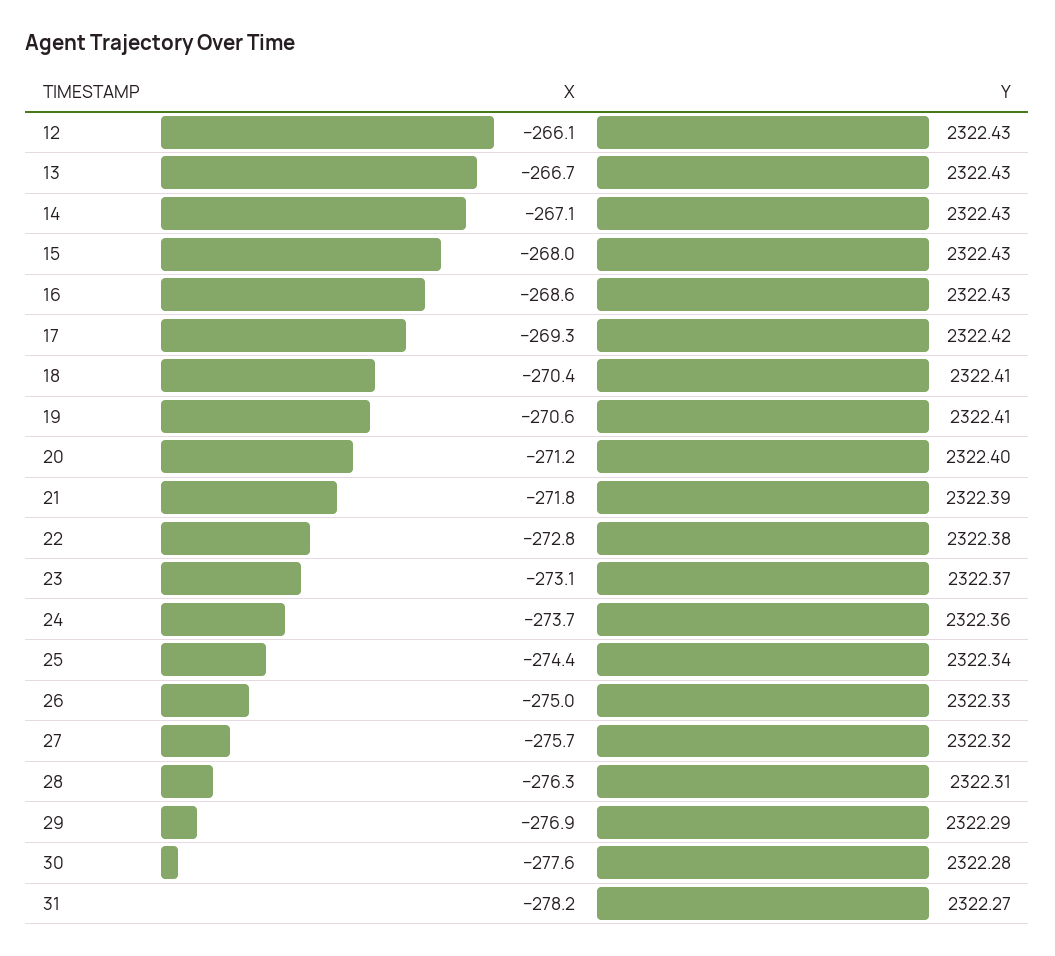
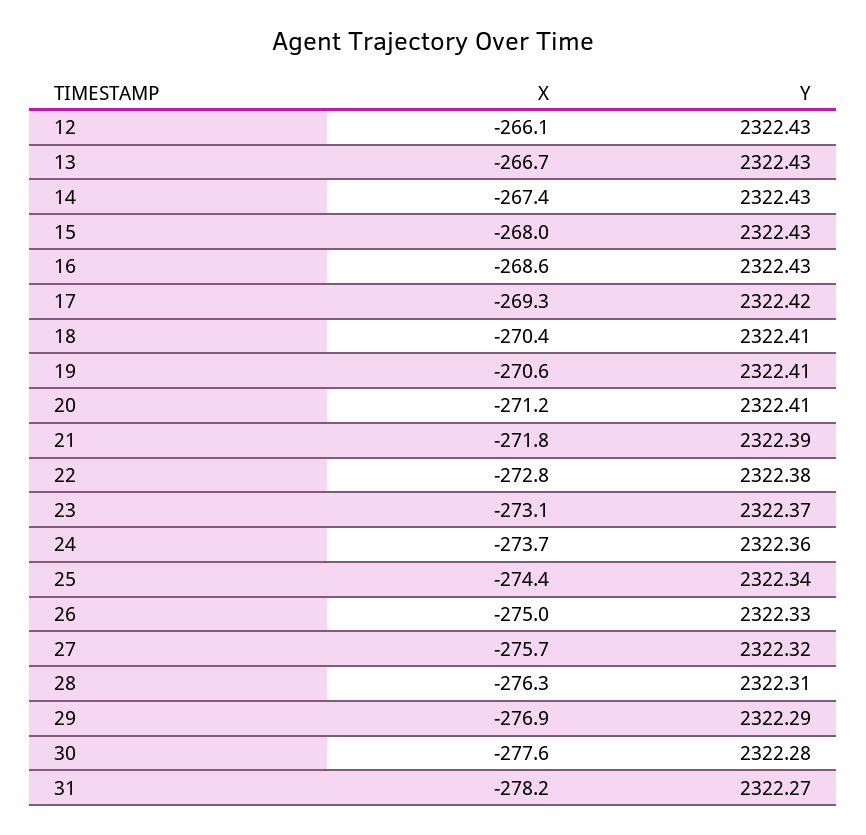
X, 14: -267.1 -> -267.4
Y, 20: 2322.4 -> 2322.41

